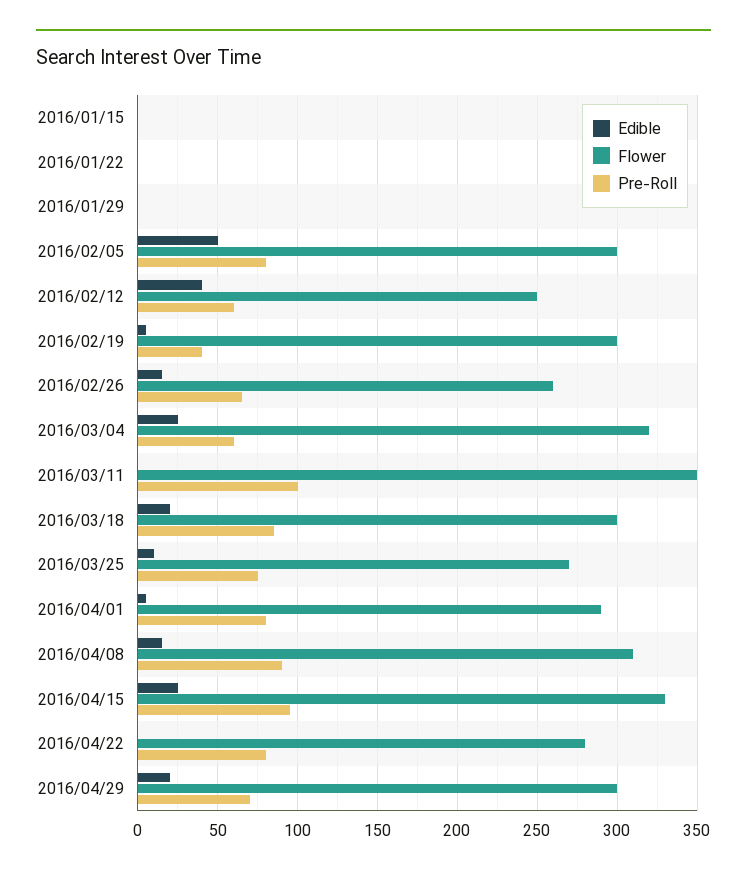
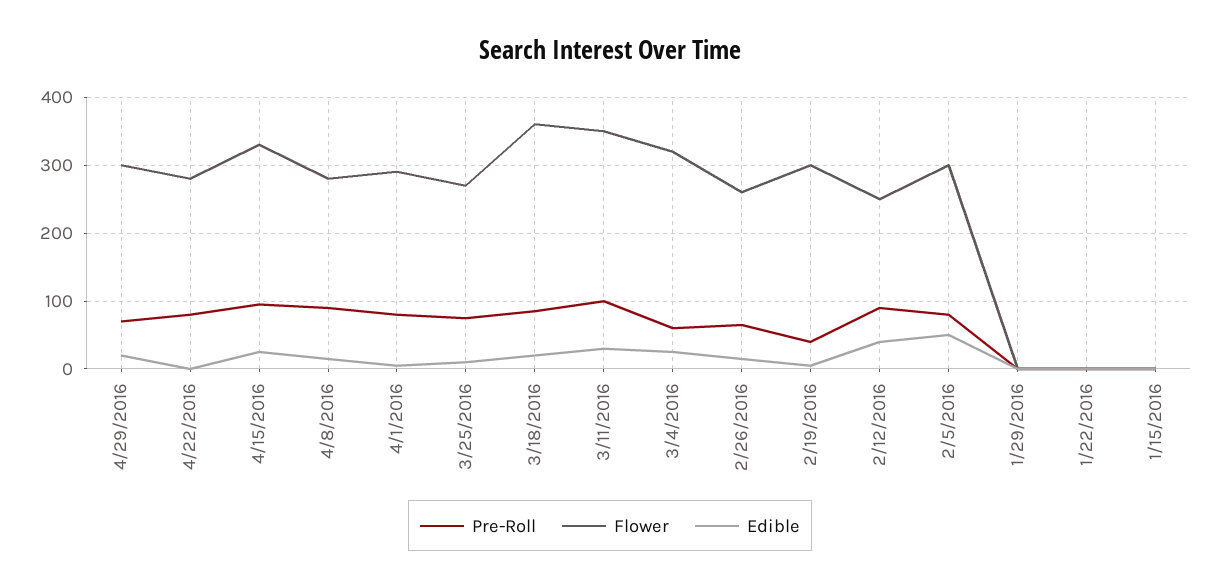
Pre-Roll, 2016/02/12: 60 -> 90
Edible, 2016/03/11: 0 -> 30
Flower, 2016/03/18: 300 -> 360
Flower, 2016/04/08: 310 -> 280

